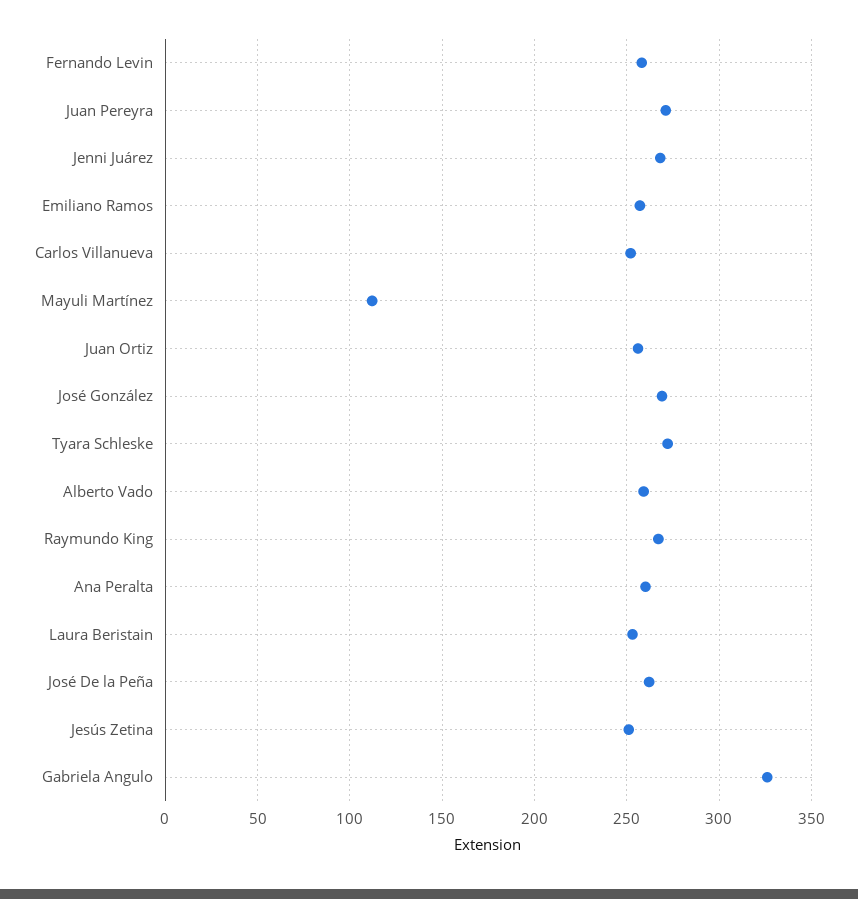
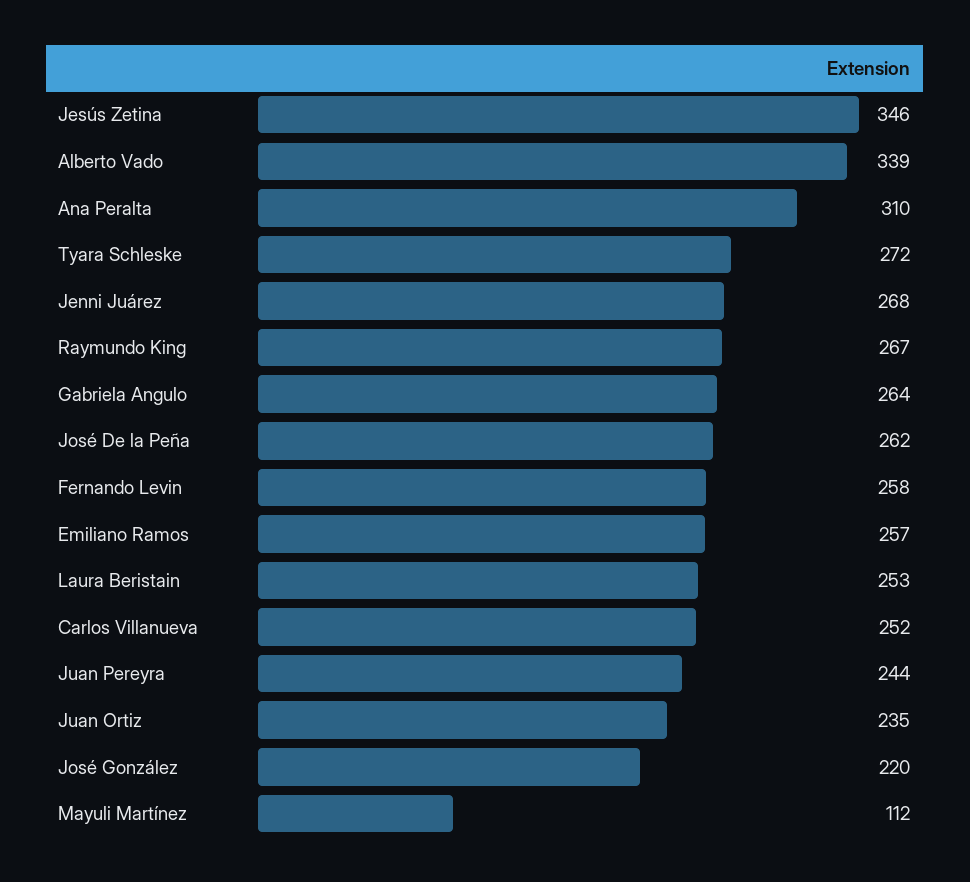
Juan Pereyra: 270 -> 244
Juan Ortiz: 255 -> 235
José González: 270 -> 220
Alberto Vado: 260 -> 339
Ana Peralta: 260 -> 310
Jesús Zetina: 250 -> 346
Gabriela Angulo: 325 -> 264

